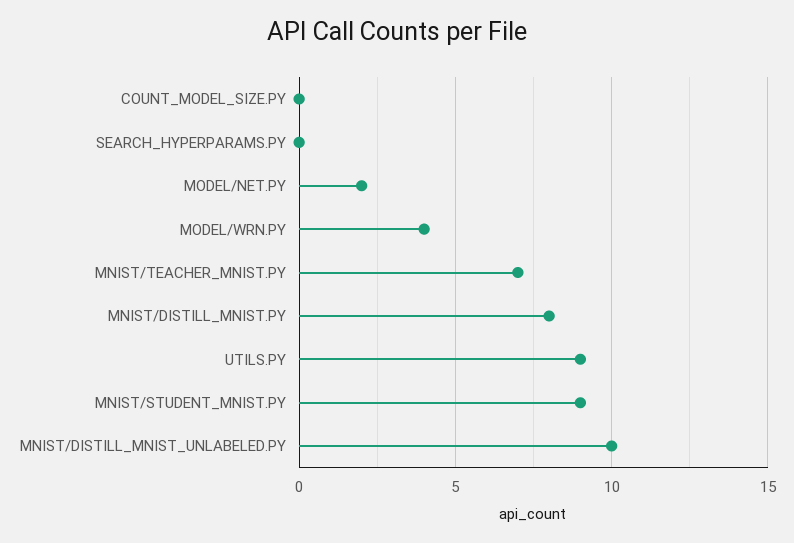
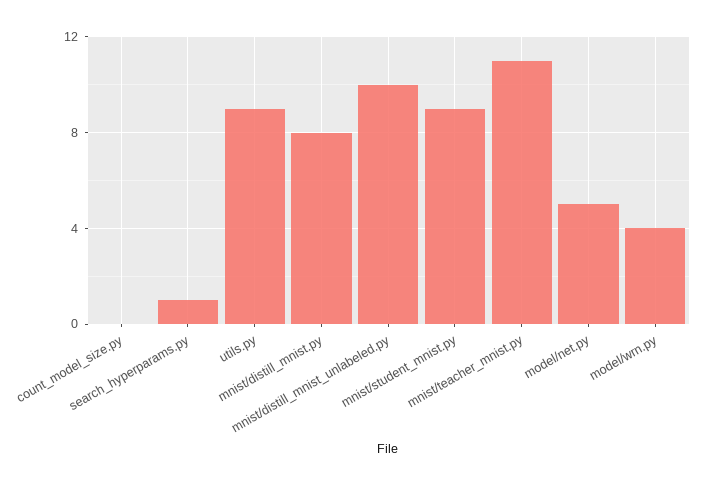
SEARCH_HYPERPARAMS.PY: 0 -> 1
MODEL/NET.PY: 2 -> 5
MNIST/TEACHER_MNIST.PY: 7 -> 11

